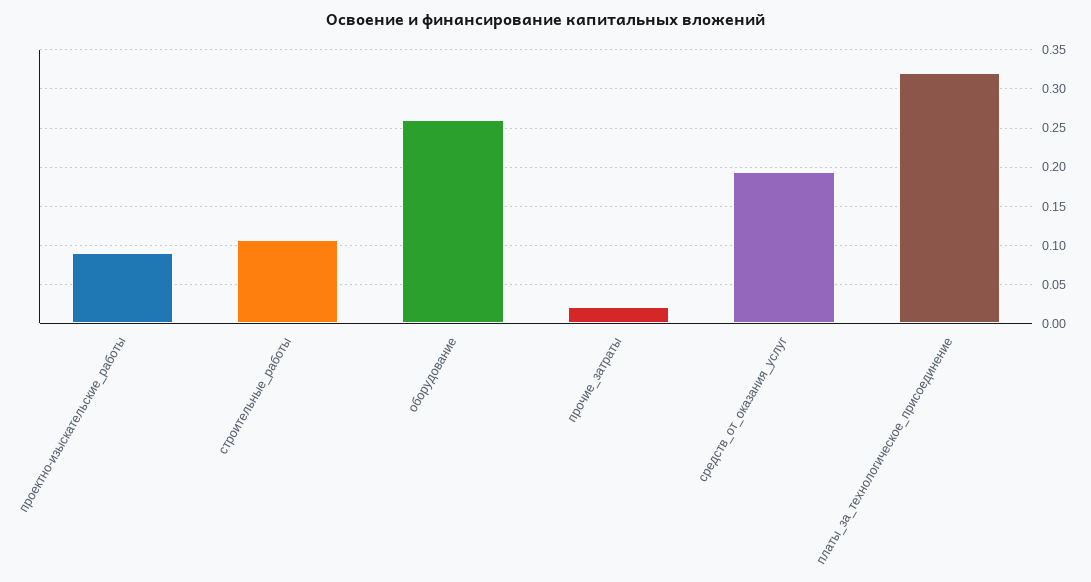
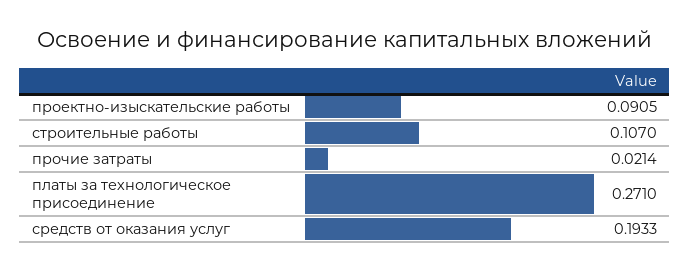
оборудование: 0.26 -> none
платы_за_технологическое_присоединение: 0.32 -> 0.271

